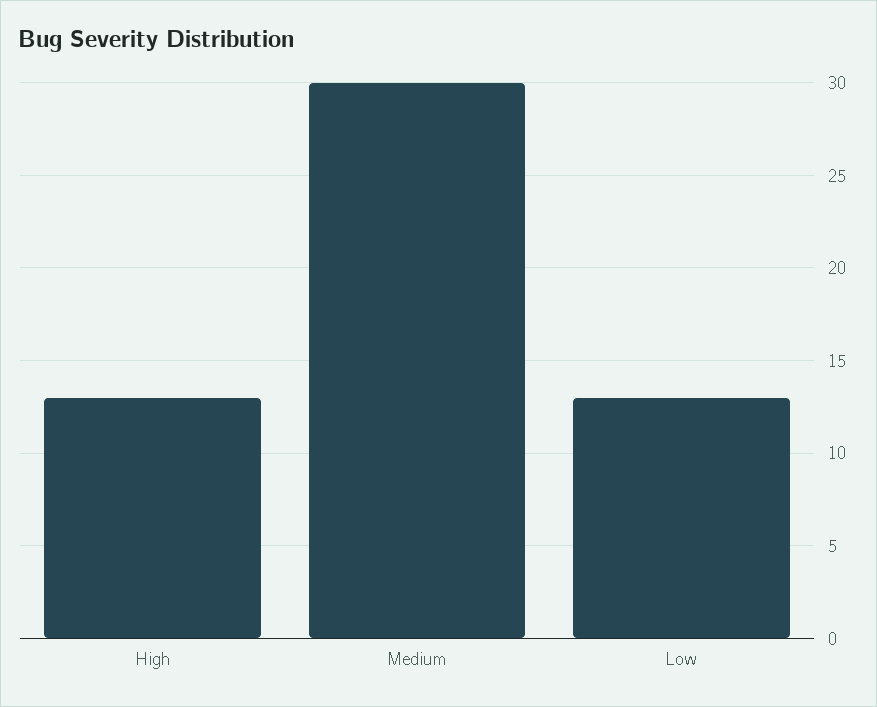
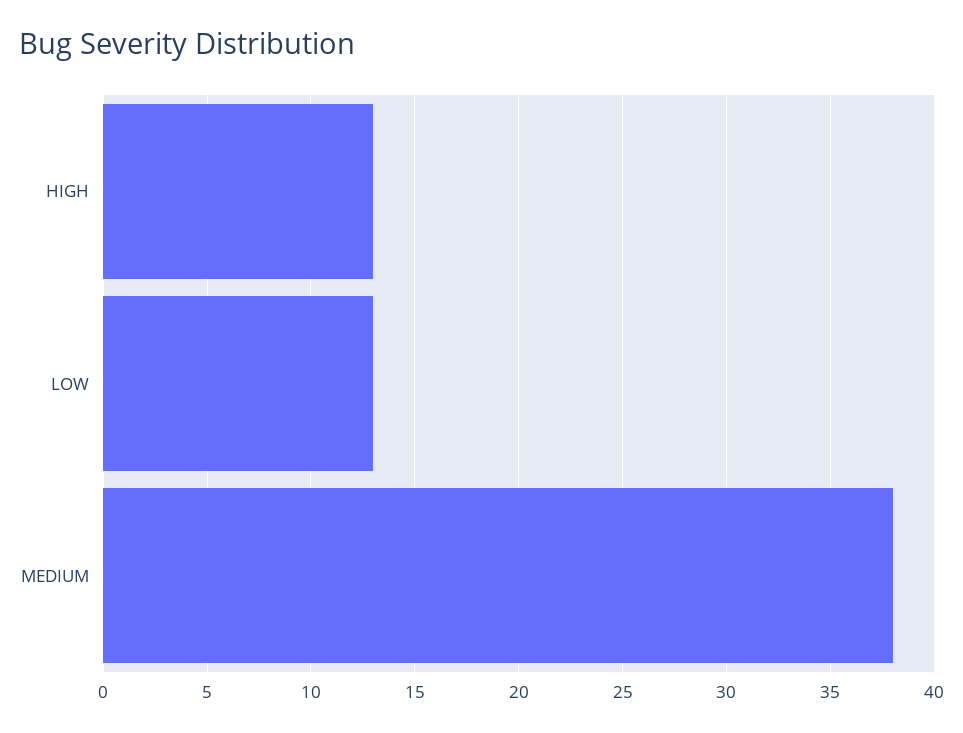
Medium: 30 -> 38

